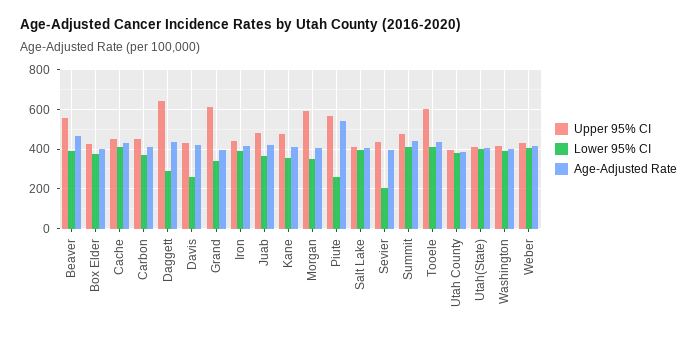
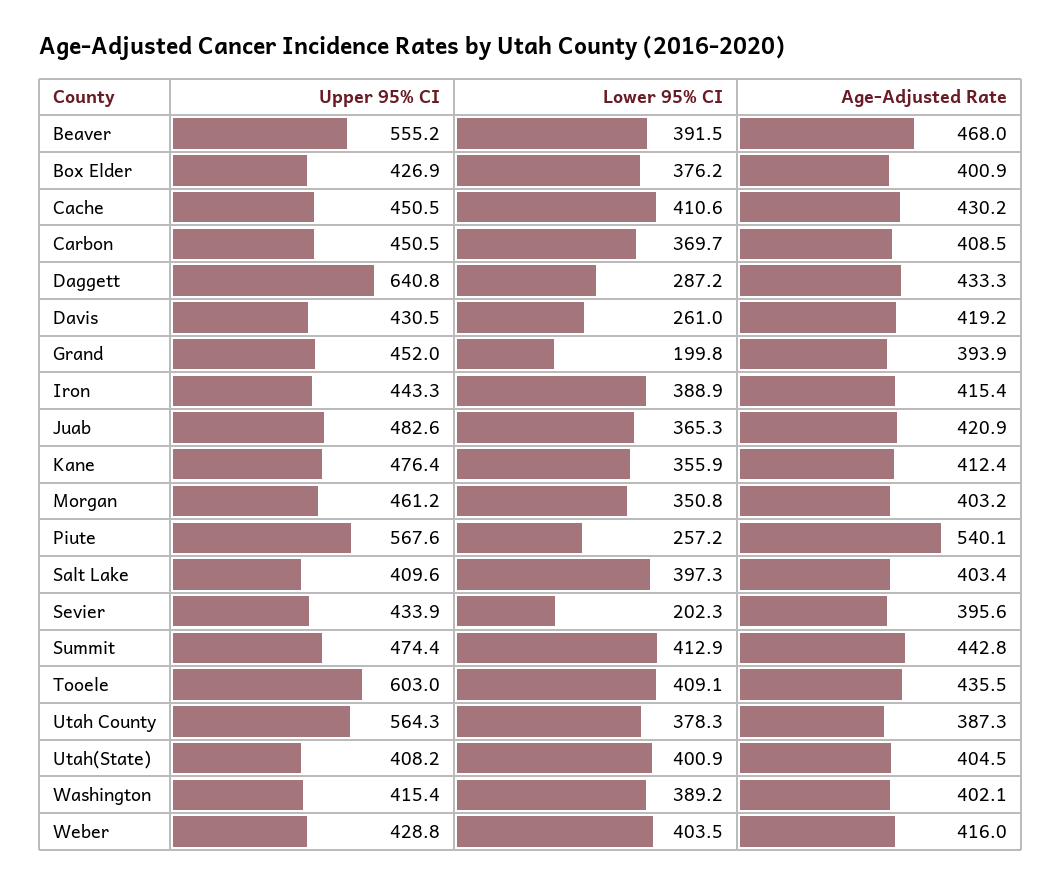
Upper 95% CI, Grand: 600 -> 452
Lower 95% CI, Grand: 350 -> 199.8
Upper 95% CI, Morgan: 600 -> 461.2
Upper 95% CI, Utah County: 400 -> 564.3

